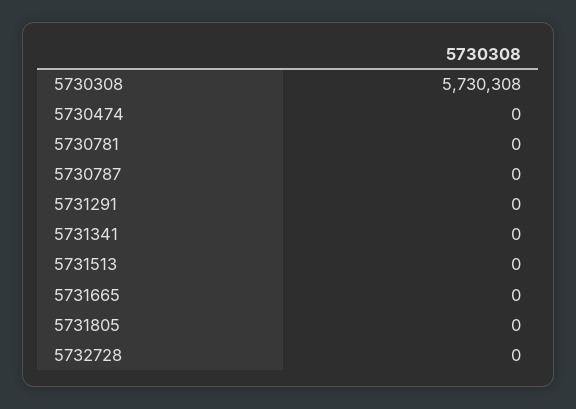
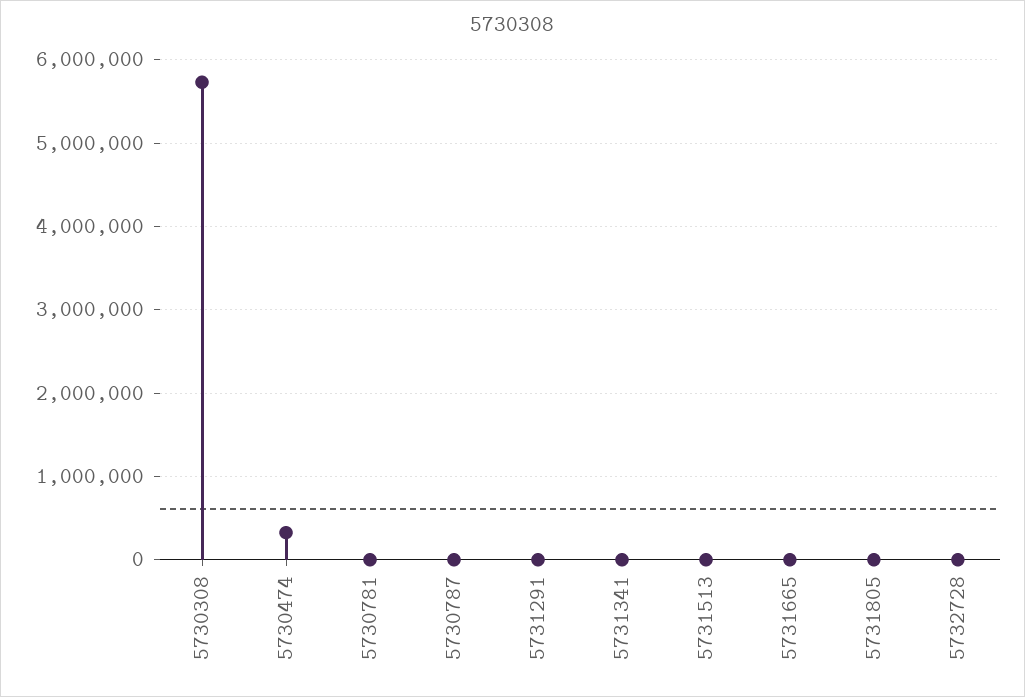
5730474: 0 -> 300000

